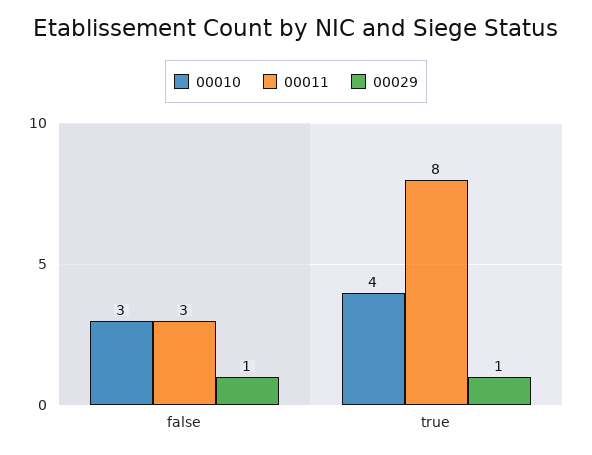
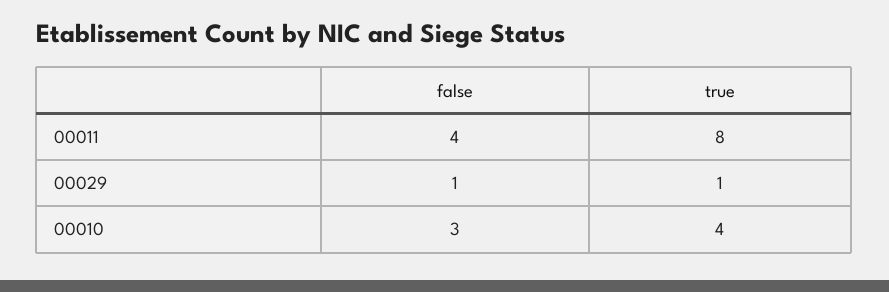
00011, false: 3 -> 4

